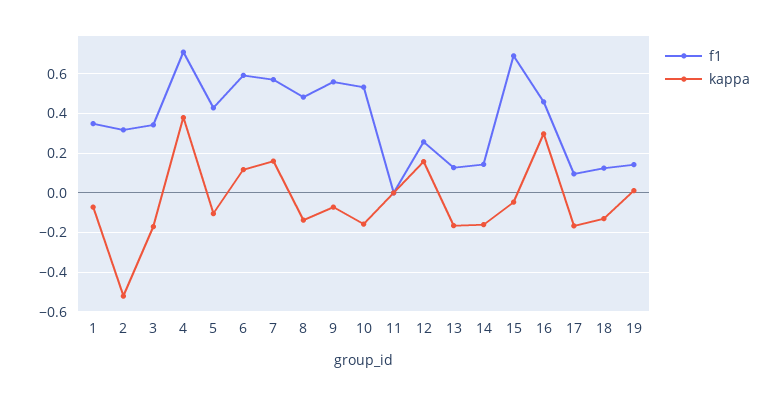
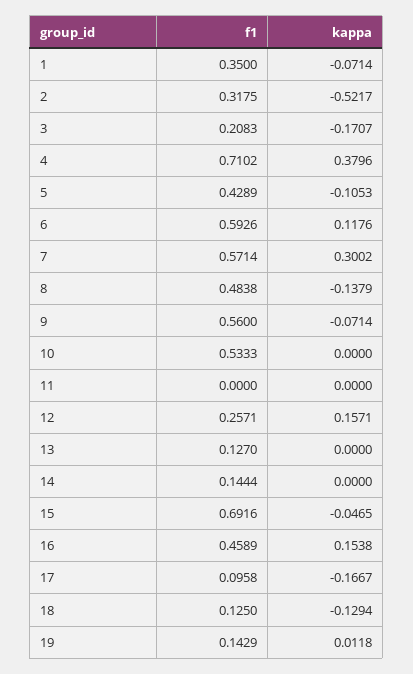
f1, 3: 0.35 -> 0.2083
kappa, 7: 0.15 -> 0.3002
kappa, 10: -0.15 -> 0
kappa, 13: -0.15 -> 0
kappa, 14: -0.15 -> 0
kappa, 16: 0.3 -> 0.1538

